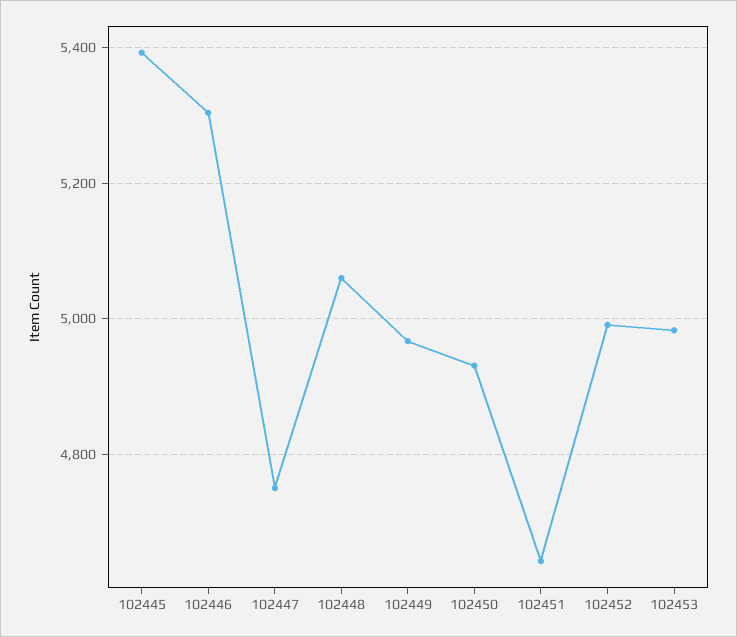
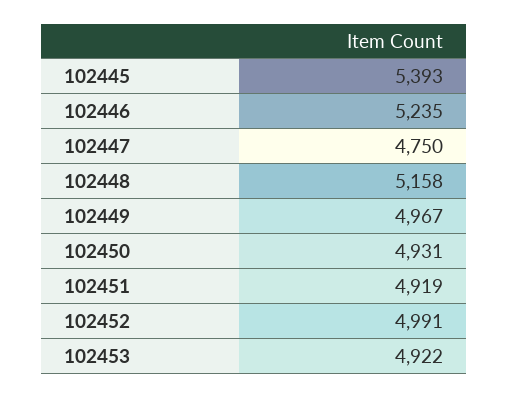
102446: 5300 -> 5235
102448: 5060 -> 5158
102451: 4640 -> 4919
102453: 4980 -> 4922

